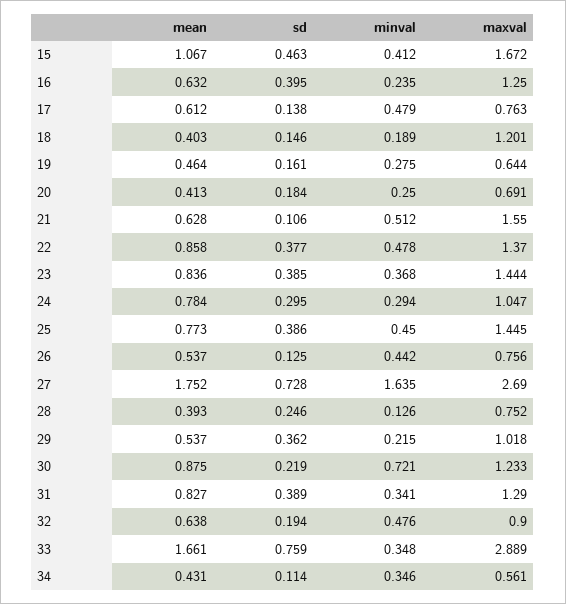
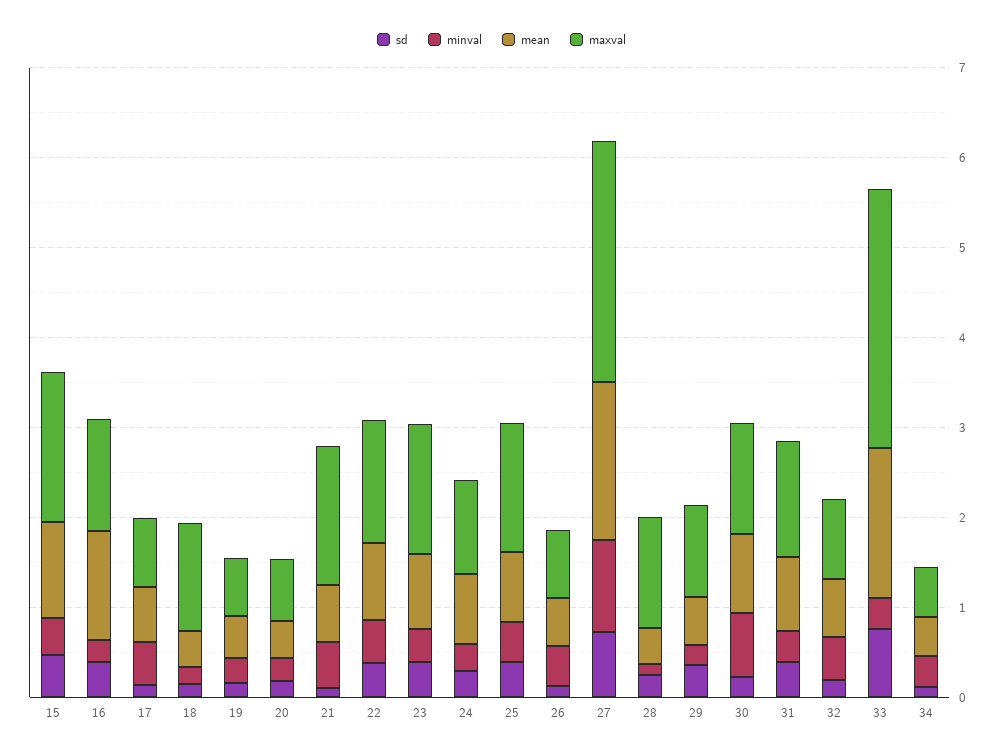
mean, 16: 0.632 -> 1.2
minval, 27: 1.635 -> 1
maxval, 28: 0.752 -> 1.2

